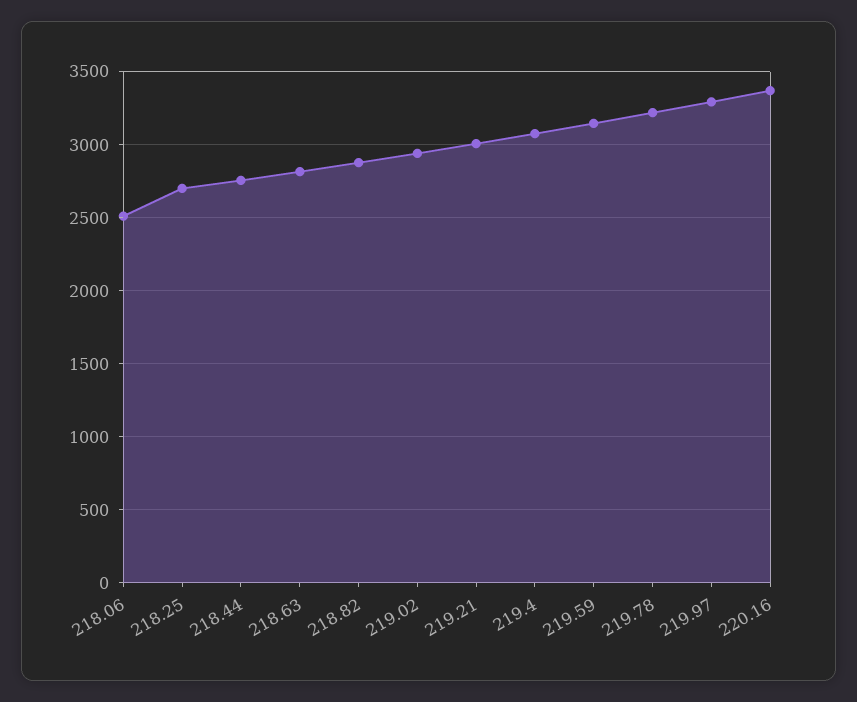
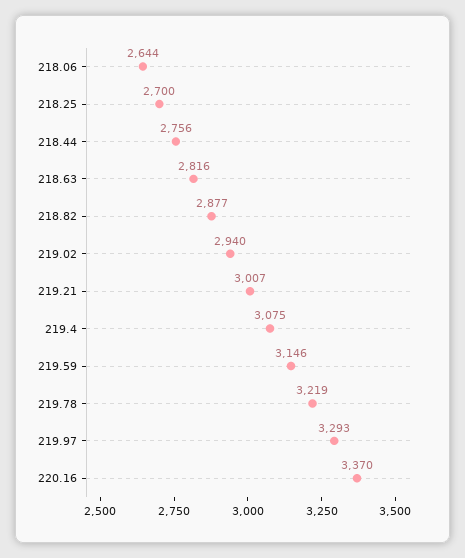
218.06: 2500 -> 2644

